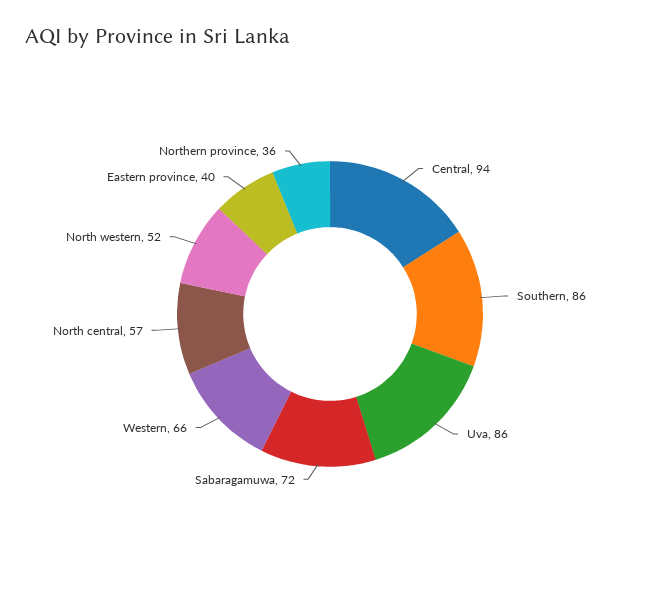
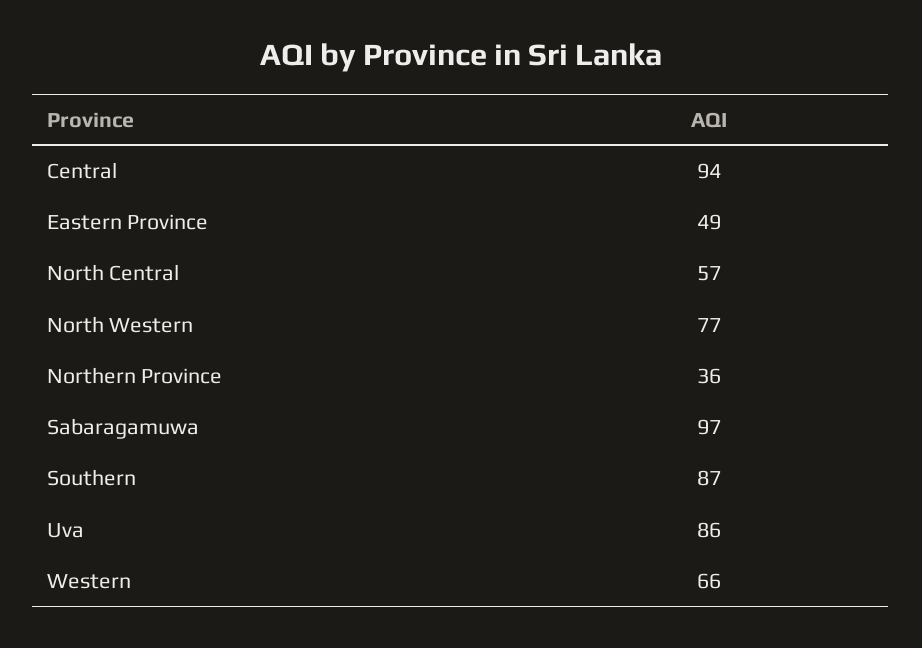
Southern: 86 -> 87
Sabaragamuwa: 72 -> 97
North western: 52 -> 77
Eastern province: 40 -> 49

